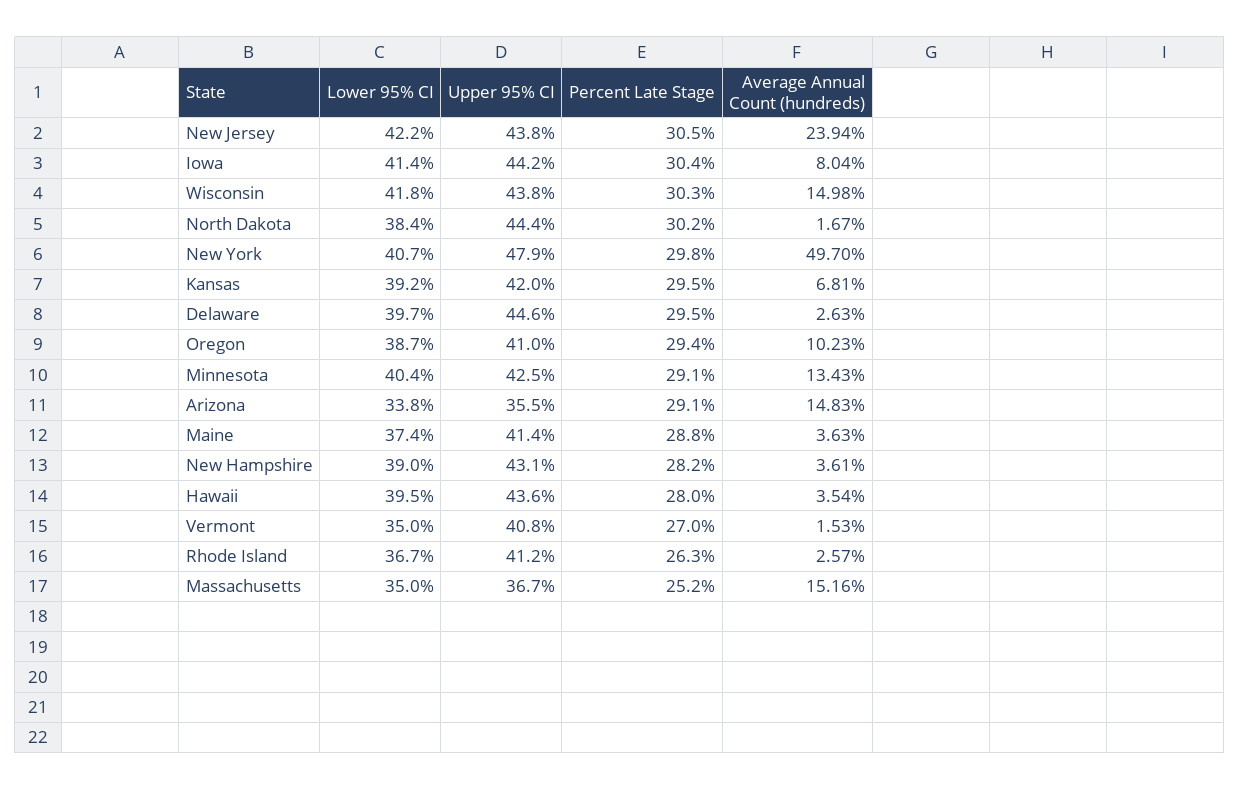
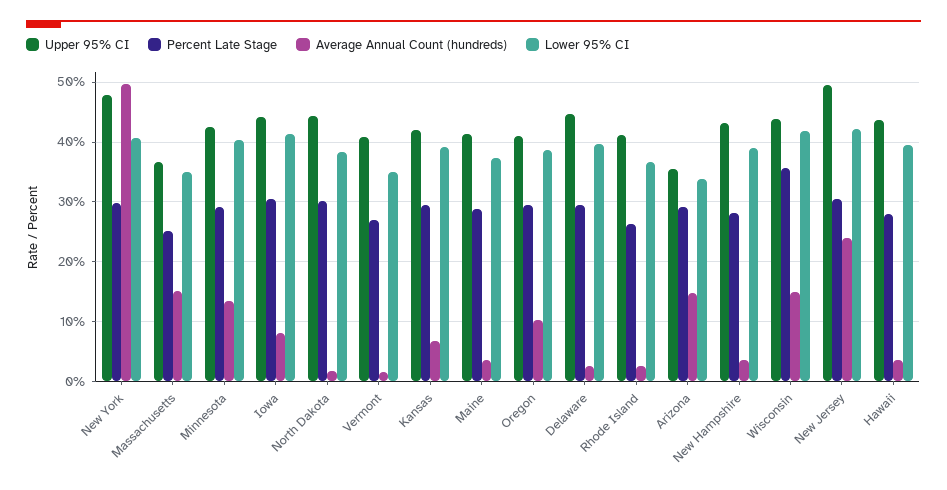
Upper 95% CI, New Jersey: 43.8 -> 50
Percent Late Stage, Wisconsin: 30.3 -> 36

